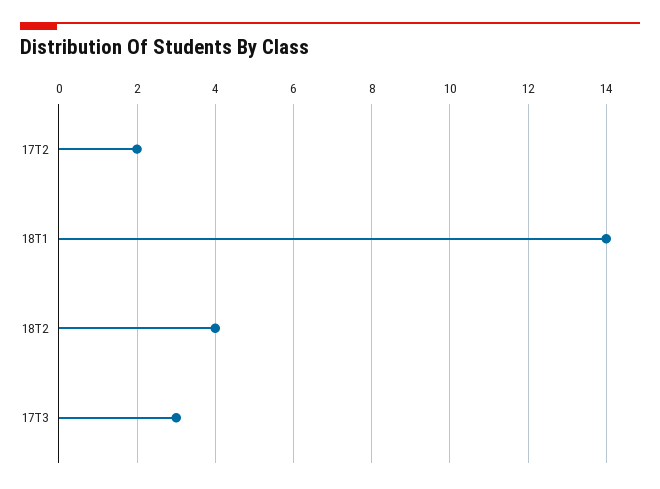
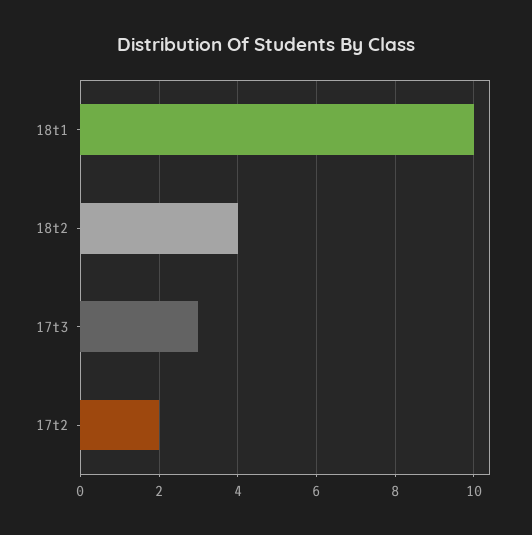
18T1: 14 -> 10

